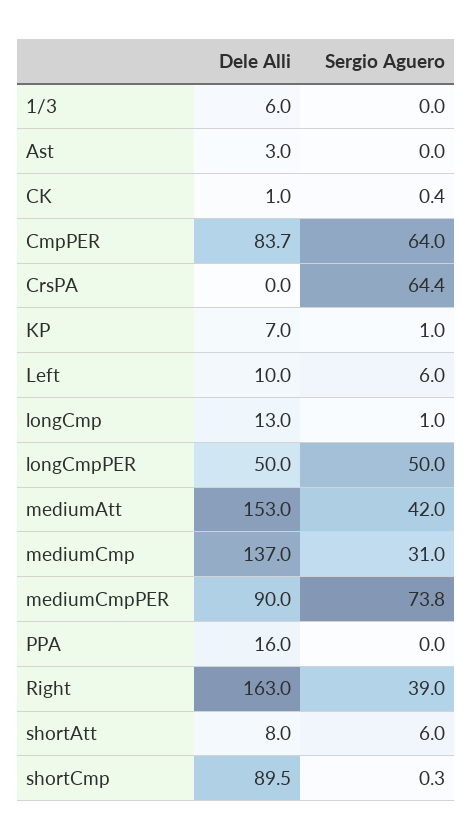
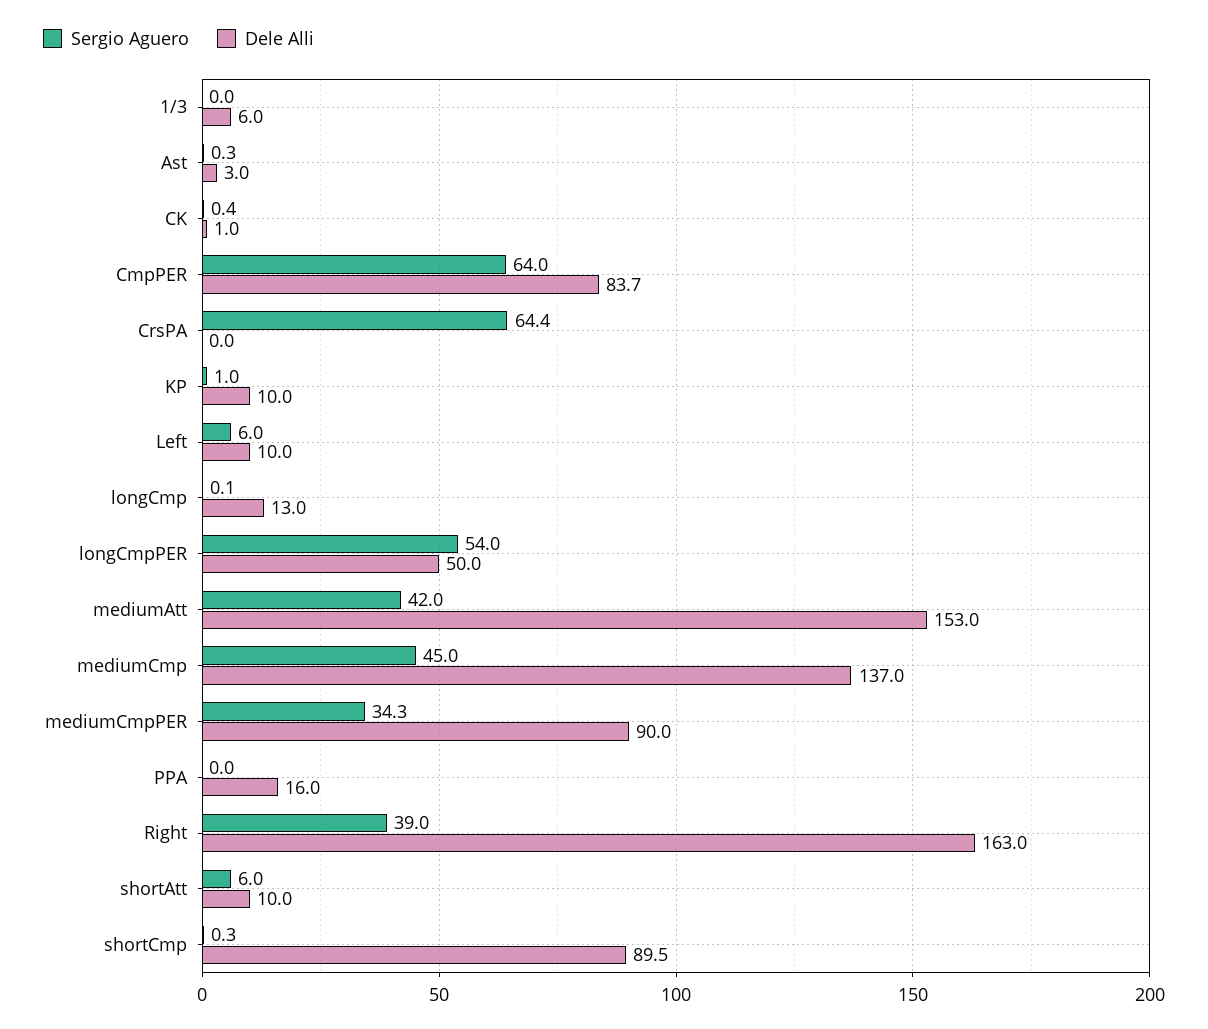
Sergio Aguero, Ast: 0 -> 0.3
Dele Alli, KP: 7 -> 10
Sergio Aguero, longCmp: 1 -> 0.1
Sergio Aguero, longCmpPER: 50 -> 54
Sergio Aguero, mediumCmp: 31 -> 45
Sergio Aguero, mediumCmpPER: 73.8 -> 34.3
Dele Alli, shortAtt: 8 -> 10

